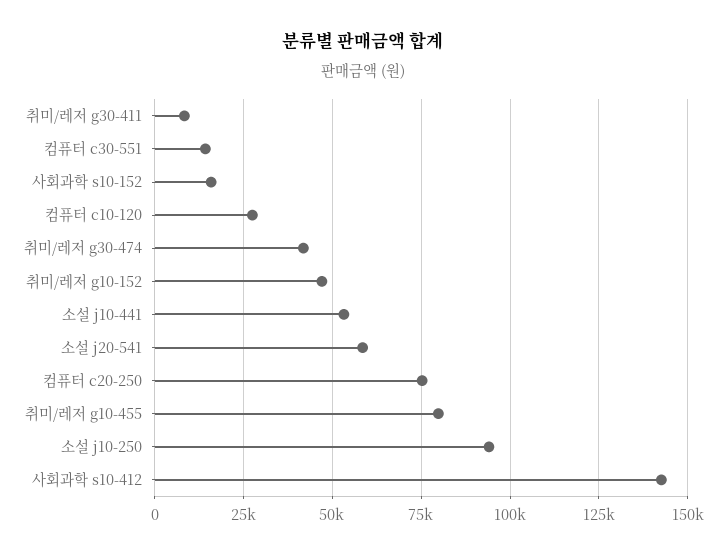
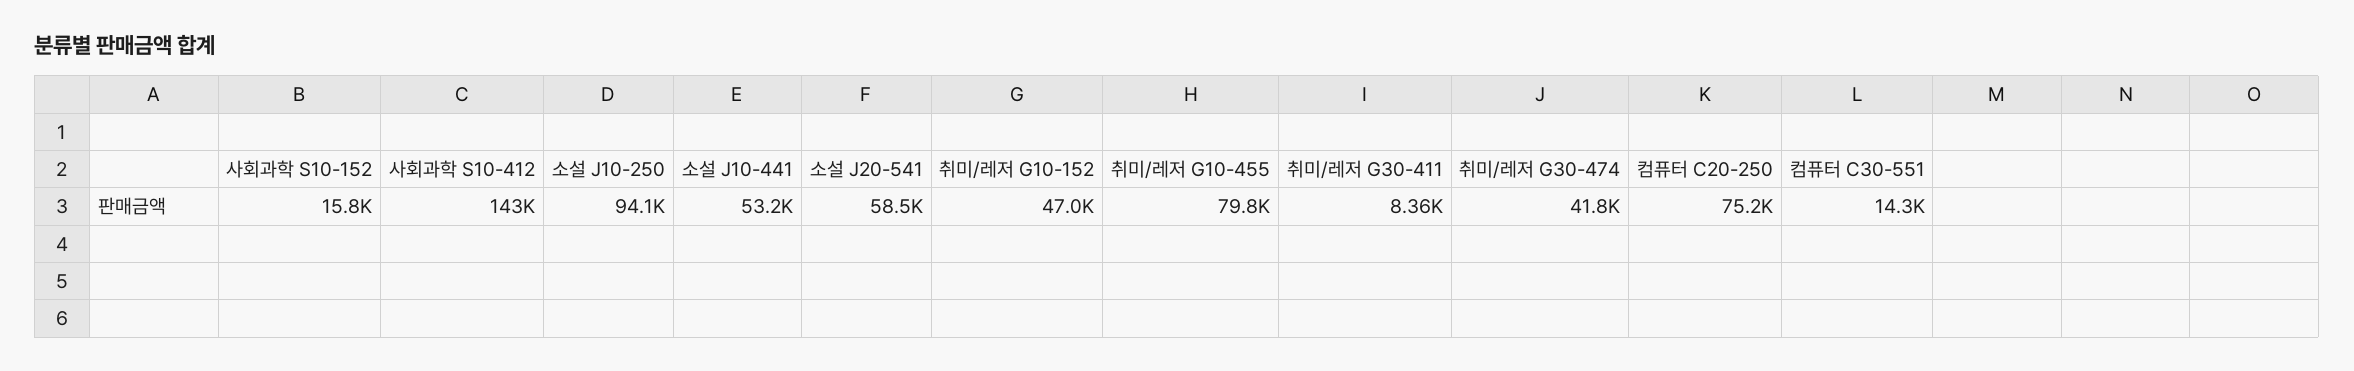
컴퓨터 c10-120: 27500 -> none

